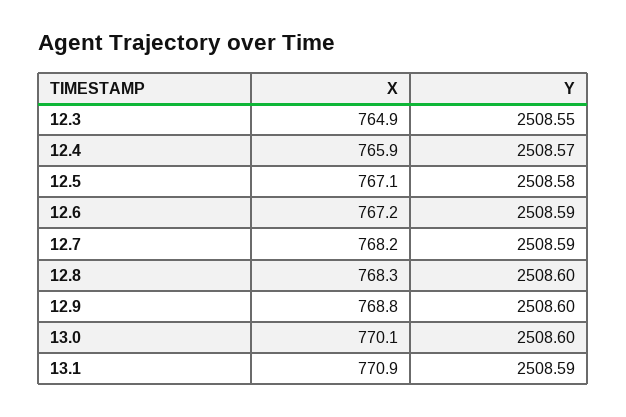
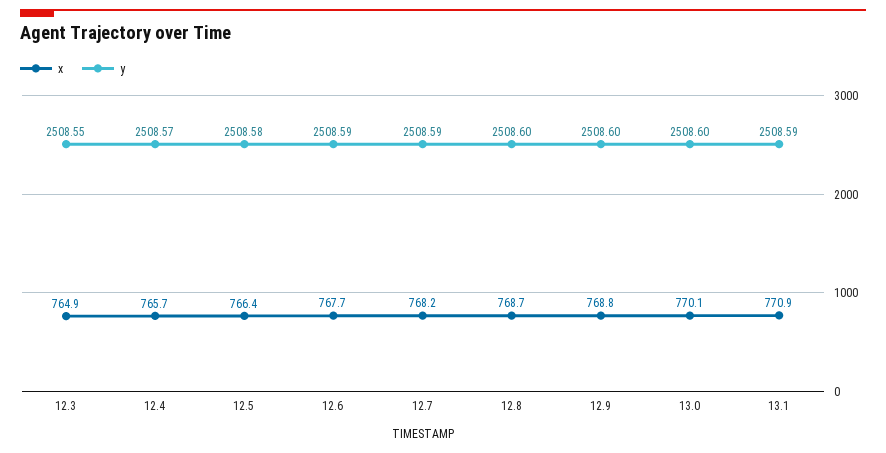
X, 12.4: 765.9 -> 765.7
X, 12.5: 767.1 -> 766.4
X, 12.6: 767.2 -> 767.7
X, 12.8: 768.3 -> 768.7

